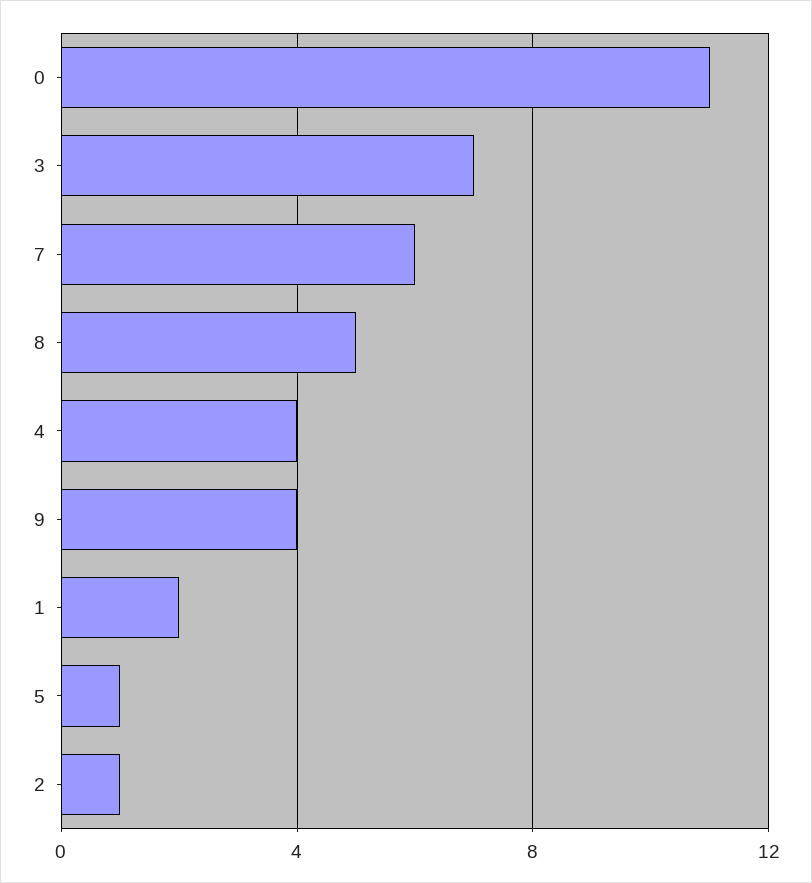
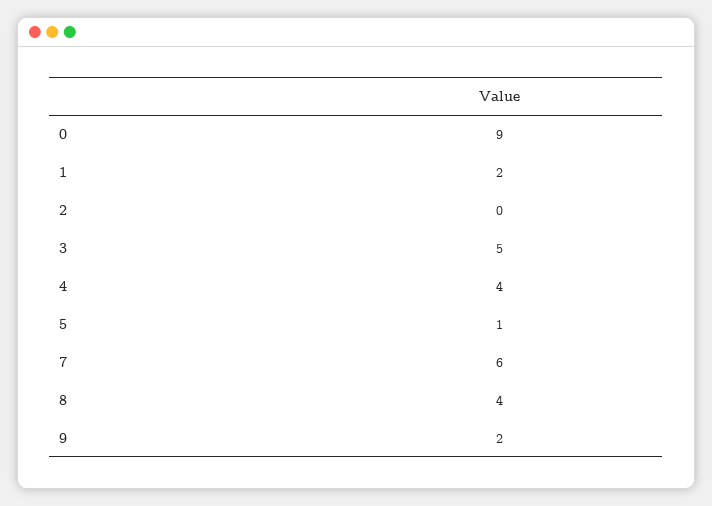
0: 11 -> 9
3: 7 -> 5
8: 5 -> 4
9: 4 -> 2
2: 1 -> 0

